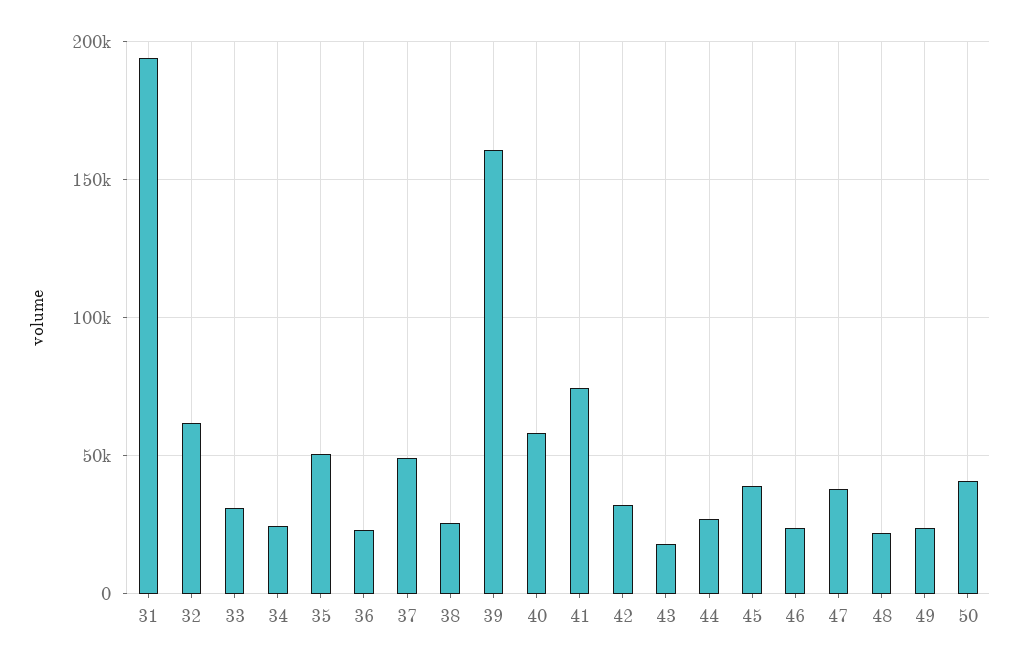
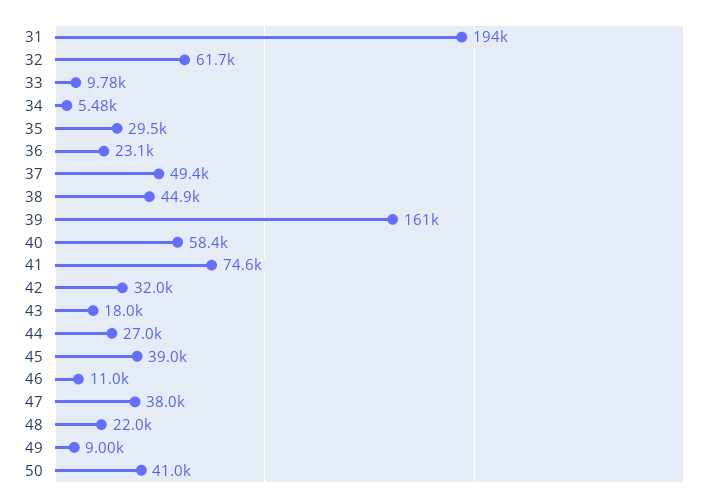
33: 30000 -> 9780
34: 25000 -> 5480
35: 50000 -> 29500
38: 25000 -> 44900
46: 25000 -> 11000
49: 25000 -> 9000

